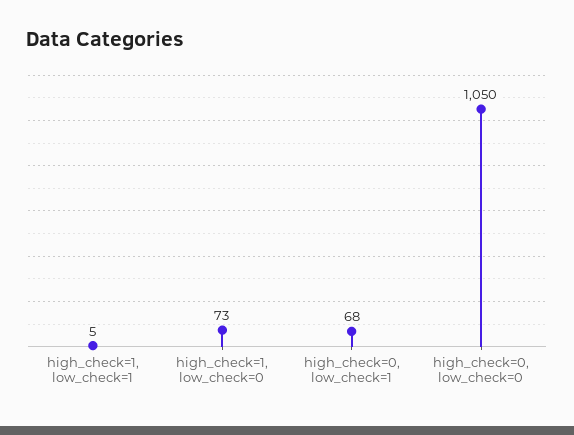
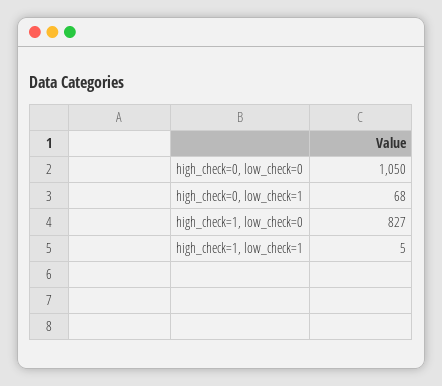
high_check=1, low_check=0: 73 -> 827

